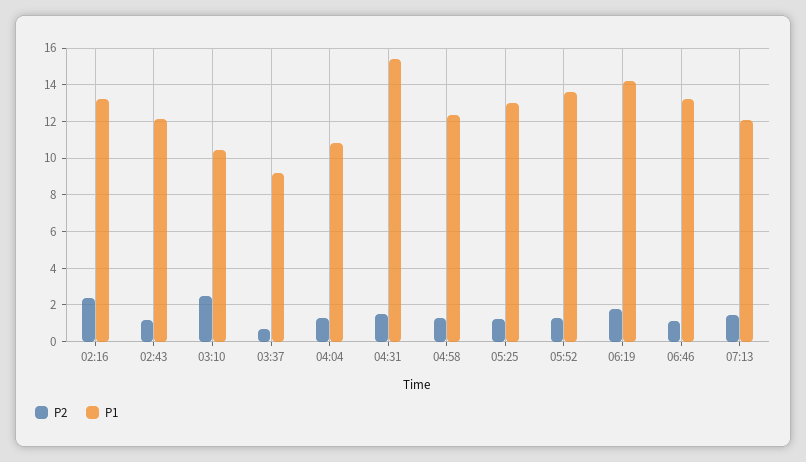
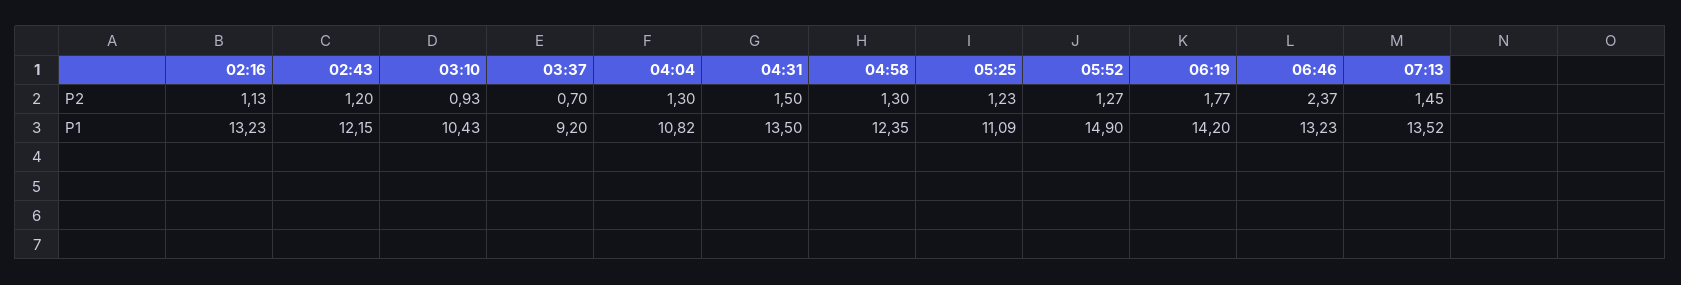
P2, 02:16: 2.5 -> 1.13
P2, 03:10: 2.5 -> 0.93
P1, 04:31: 15.5 -> 13.5
P1, 05:25: 13 -> 11.09
P1, 05:52: 13.5 -> 14.9
P2, 06:46: 1 -> 2.37
P1, 07:13: 12 -> 13.52

